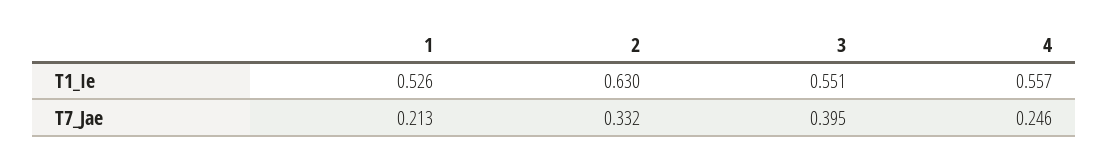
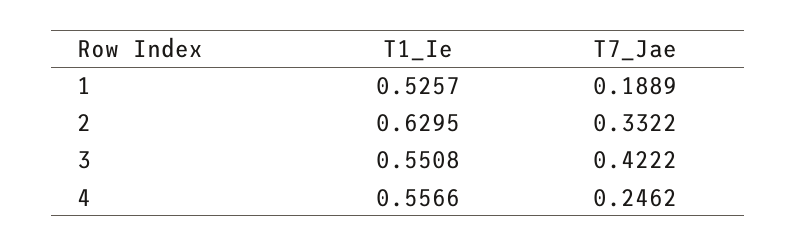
1, T7_Jae: 0.213 -> 0.1889
3, T7_Jae: 0.395 -> 0.4222

